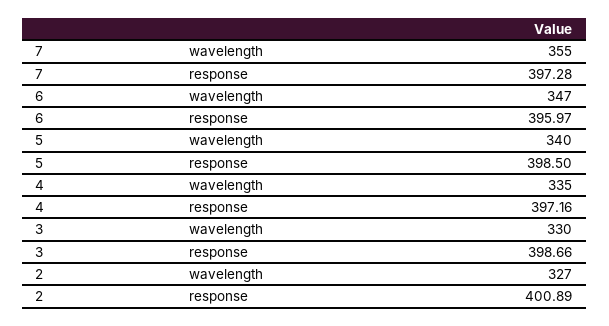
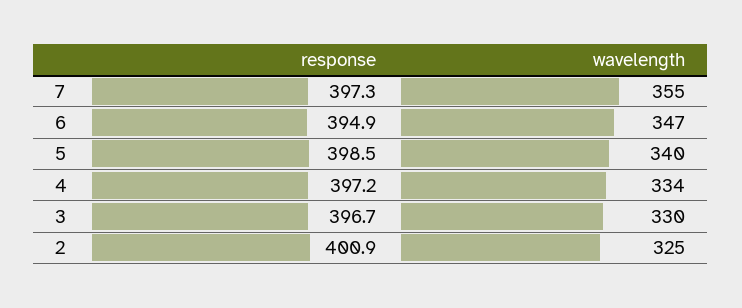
6, response: 395.97 -> 394.9
4, wavelength: 335 -> 334
3, response: 398.66 -> 396.7
2, wavelength: 327 -> 325

